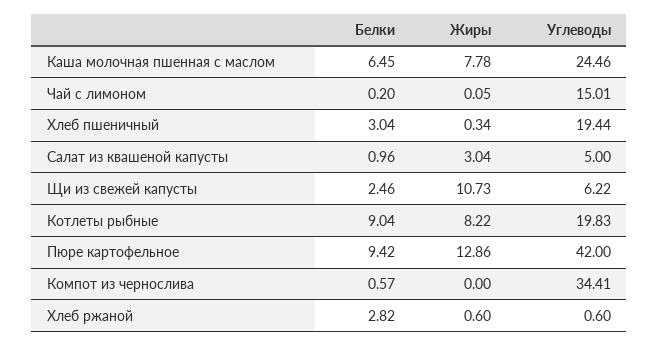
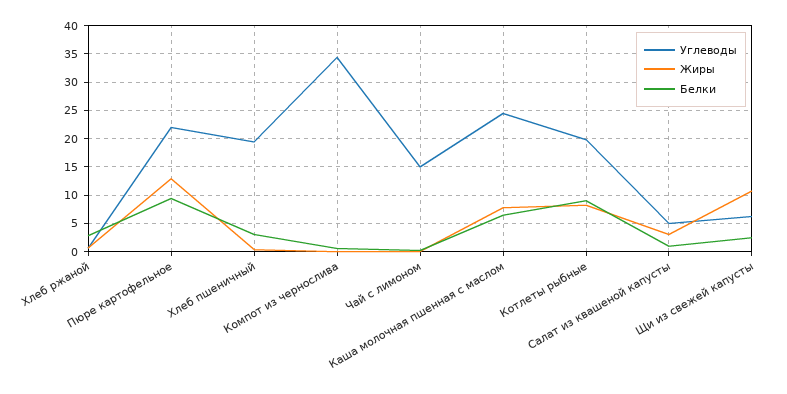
Углеводы, Пюре картофельное: 42 -> 22.5

